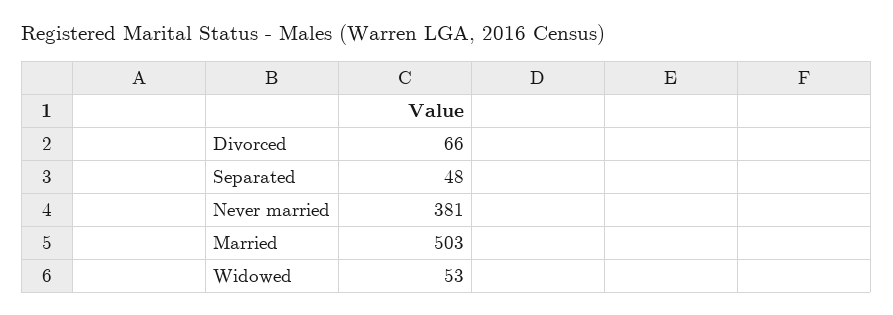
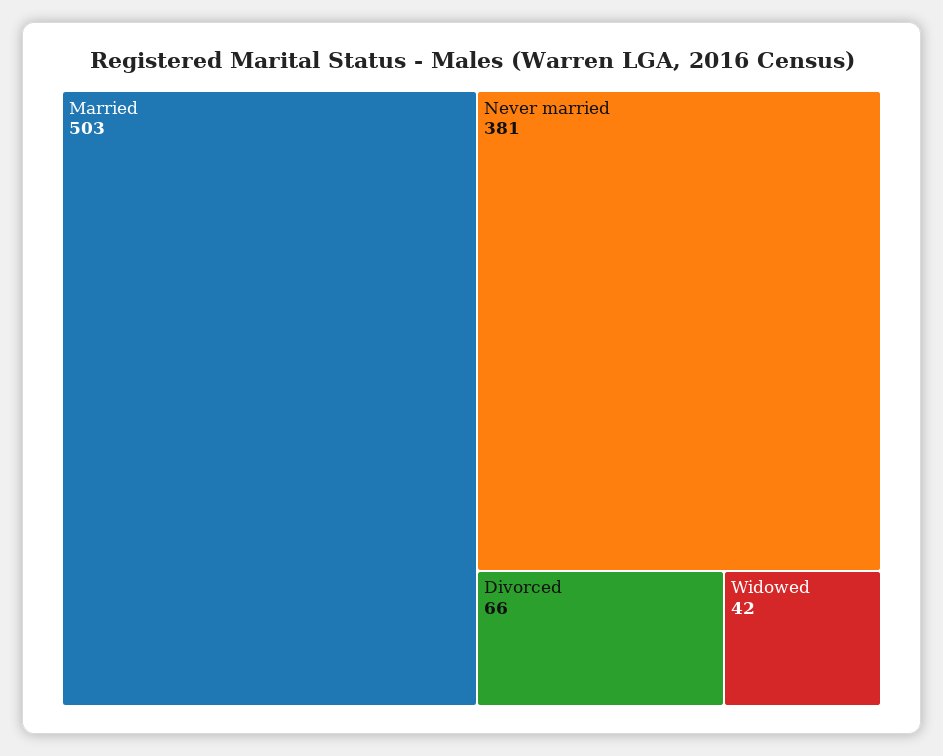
Separated: 48 -> none
Widowed: 53 -> 42

